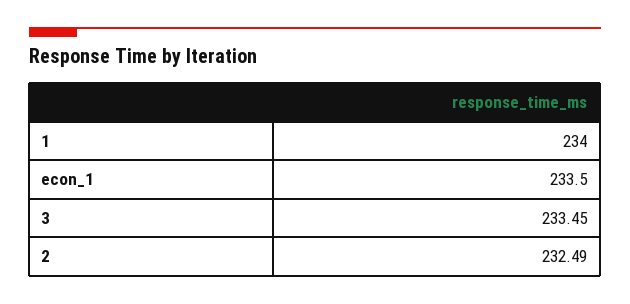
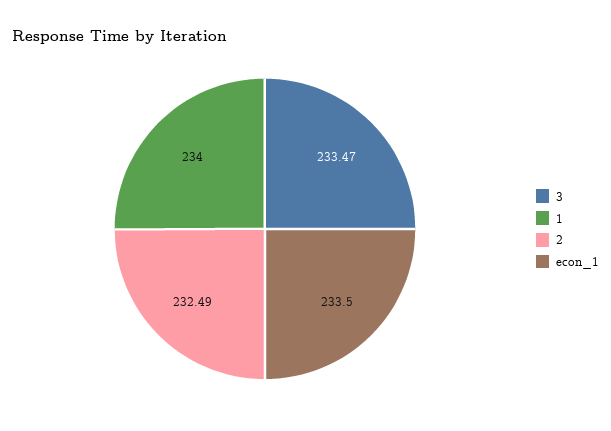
3: 233.45 -> 233.47

